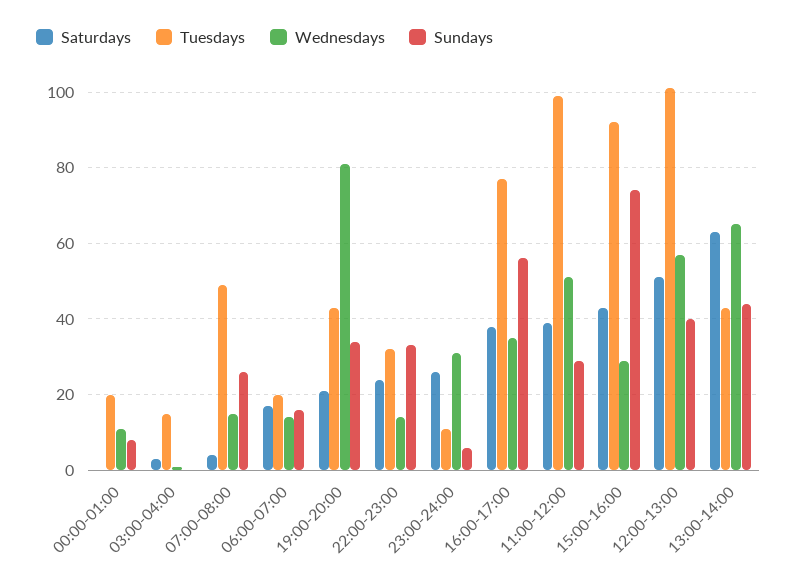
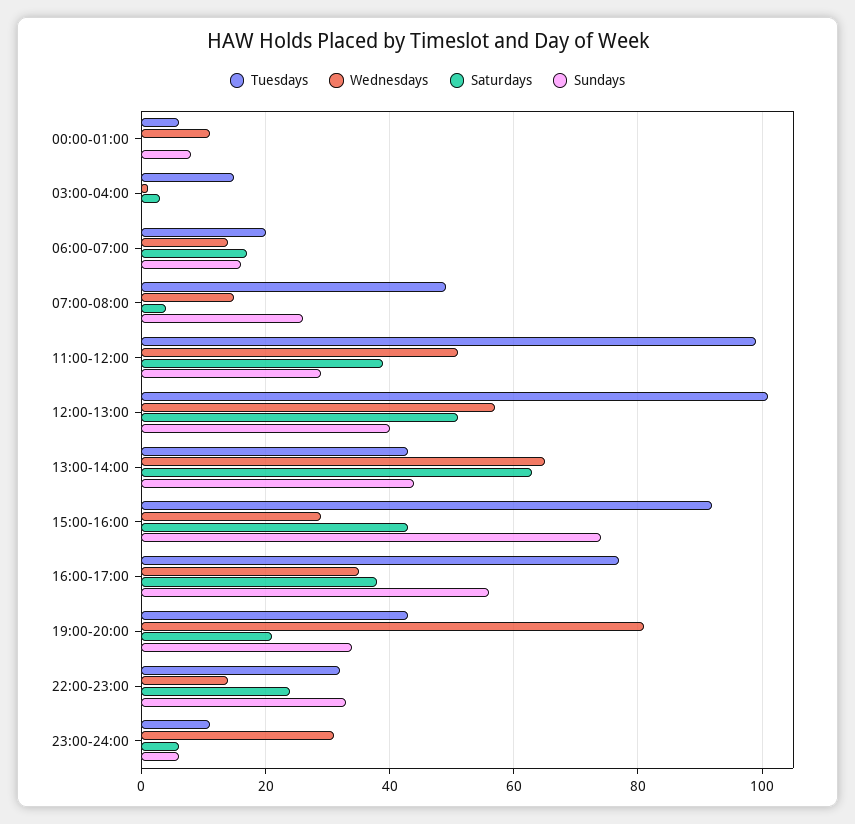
Tuesdays, 00:00-01:00: 20 -> 5
Saturdays, 23:00-24:00: 25 -> 5

